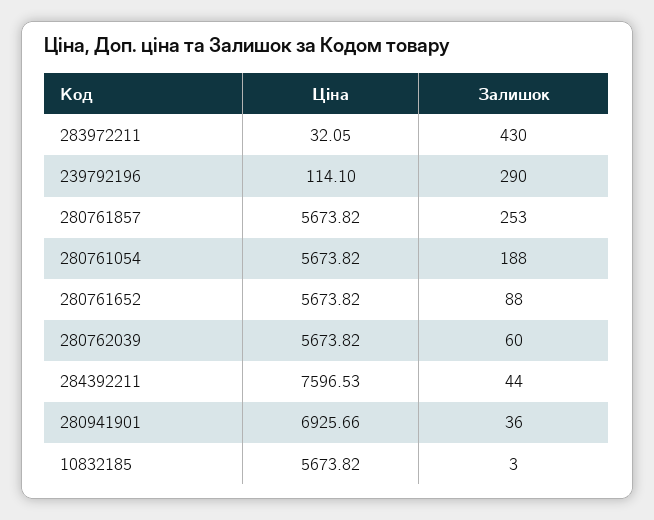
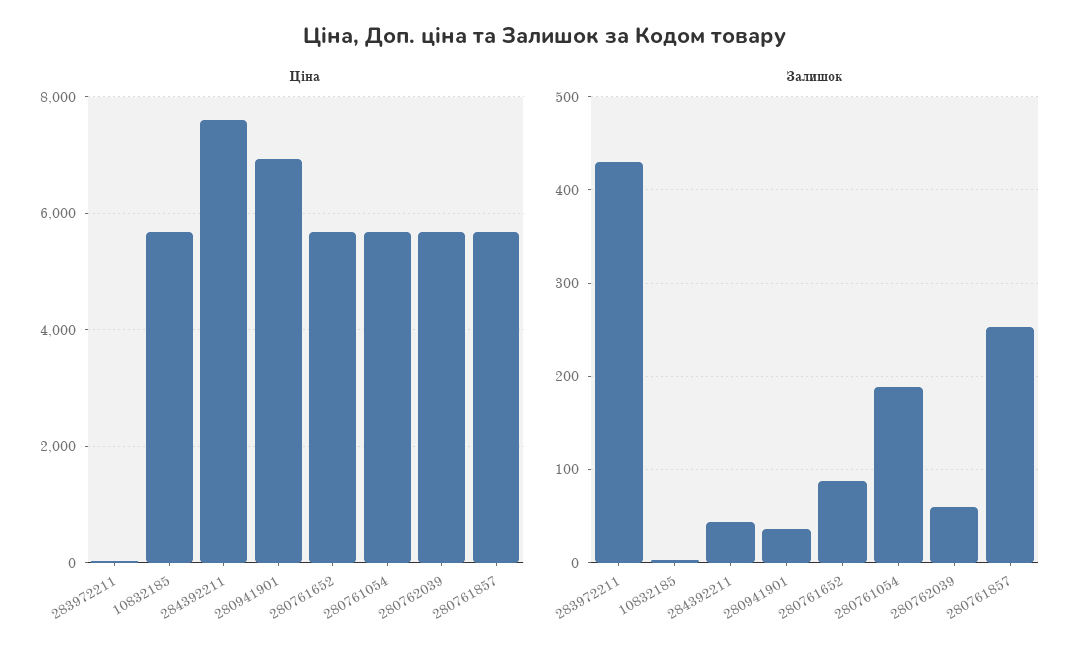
Ціна, 239792196: 114.1 -> none
Залишок, 239792196: 290 -> none

